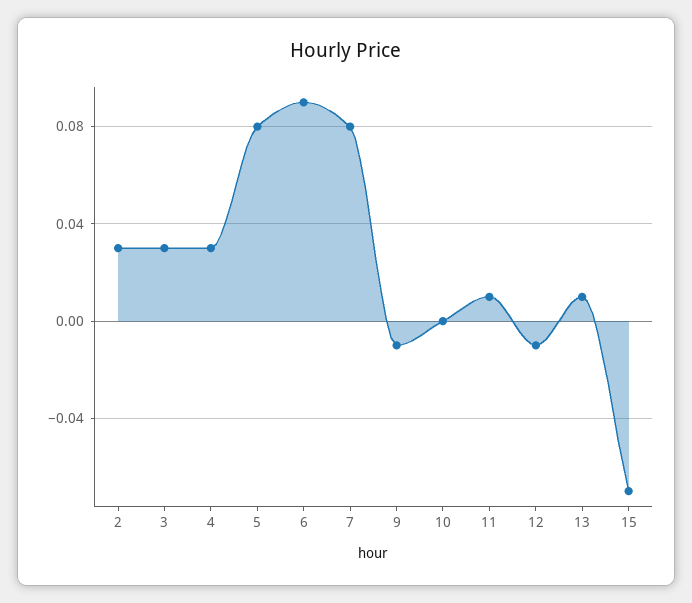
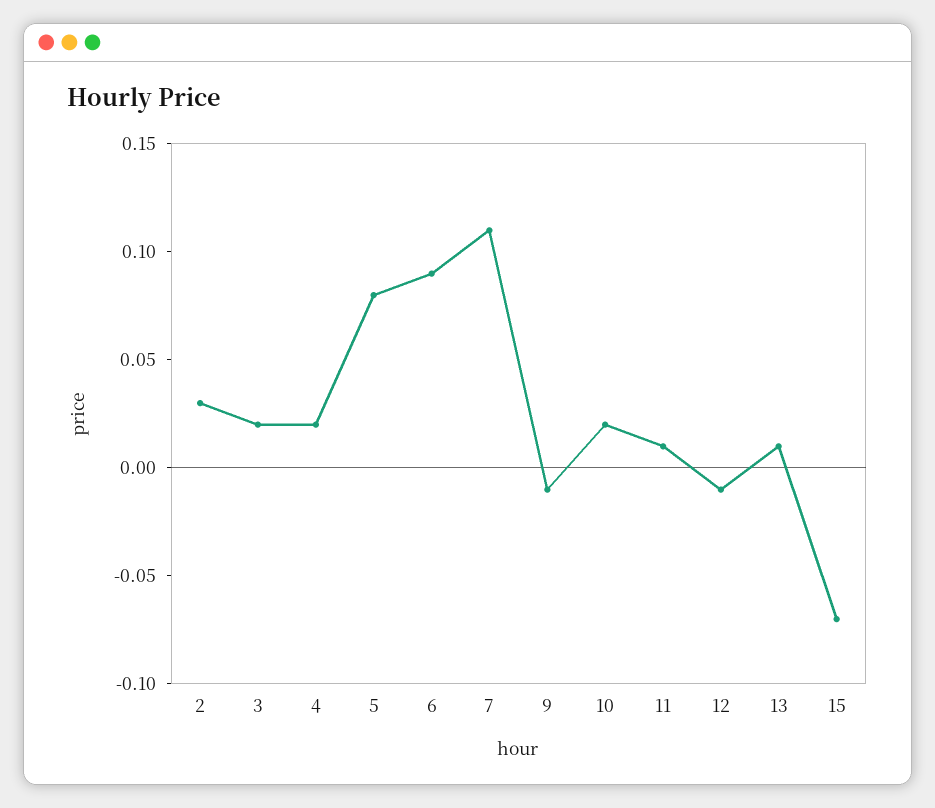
3: 0.03 -> 0.02
4: 0.03 -> 0.02
7: 0.08 -> 0.11
10: 0 -> 0.02

